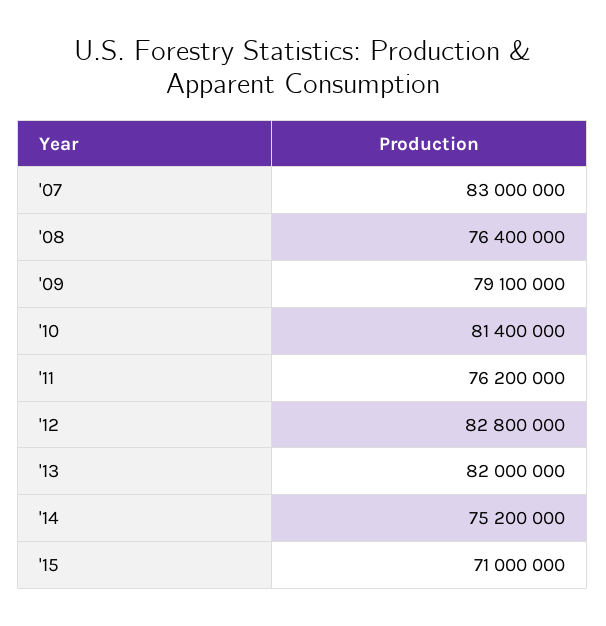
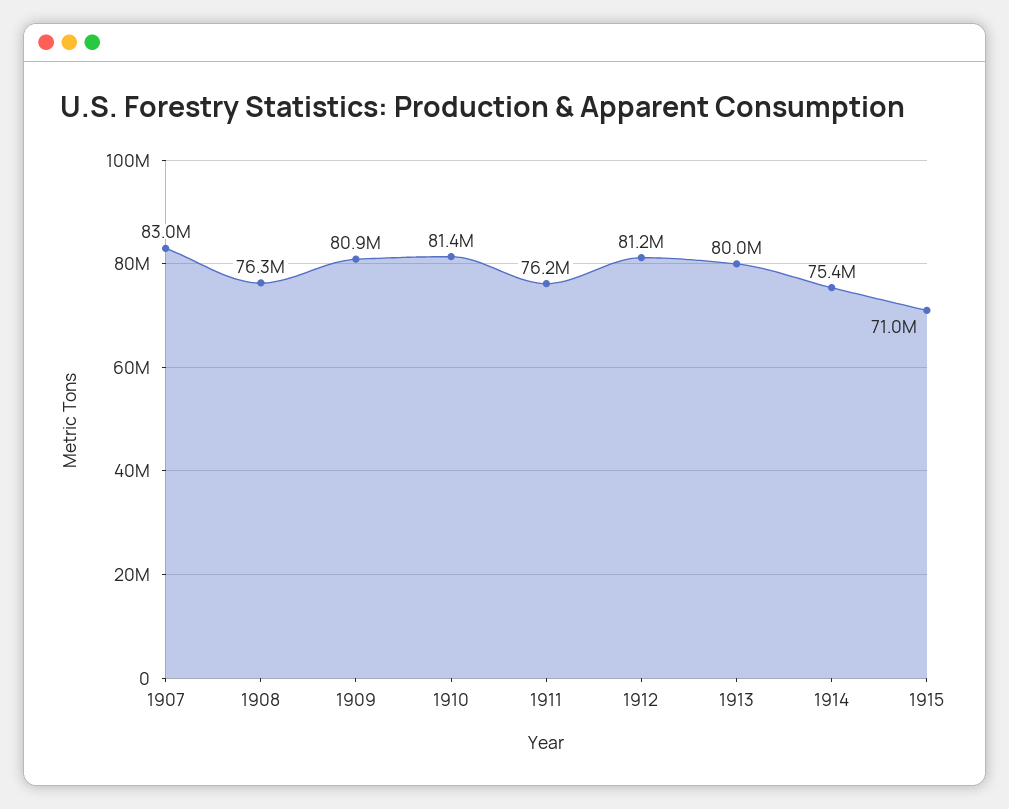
'08: 76400000 -> 76300000
'09: 79100000 -> 80900000
'12: 82800000 -> 81200000
'13: 82000000 -> 80000000
'14: 75200000 -> 75400000

